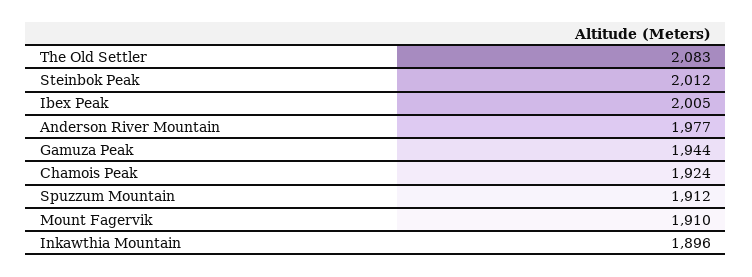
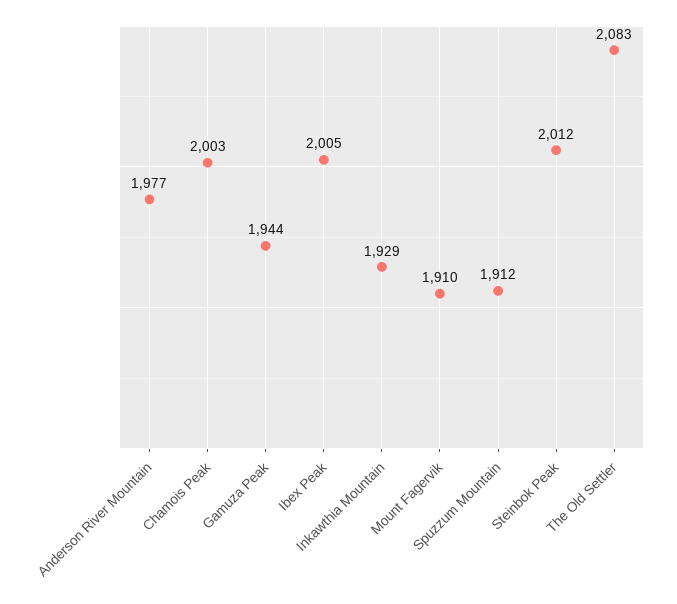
Chamois Peak: 1924 -> 2003
Inkawthia Mountain: 1896 -> 1929

